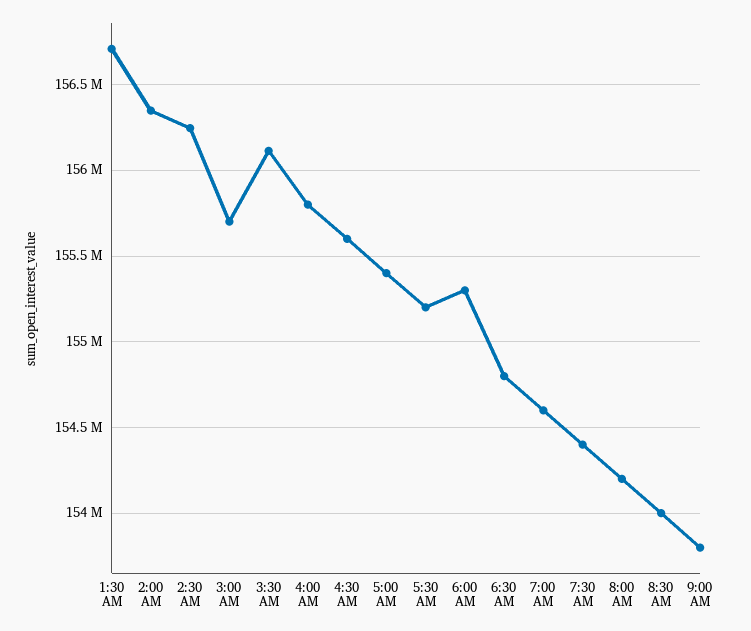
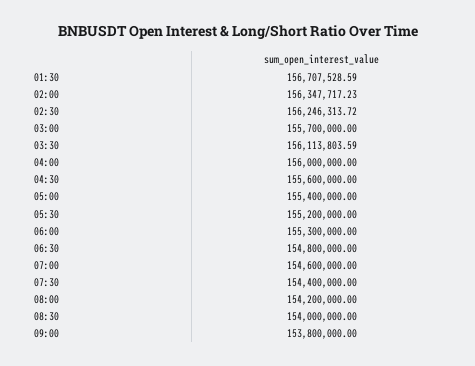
4:00 AM: 155800000 -> 156000000

